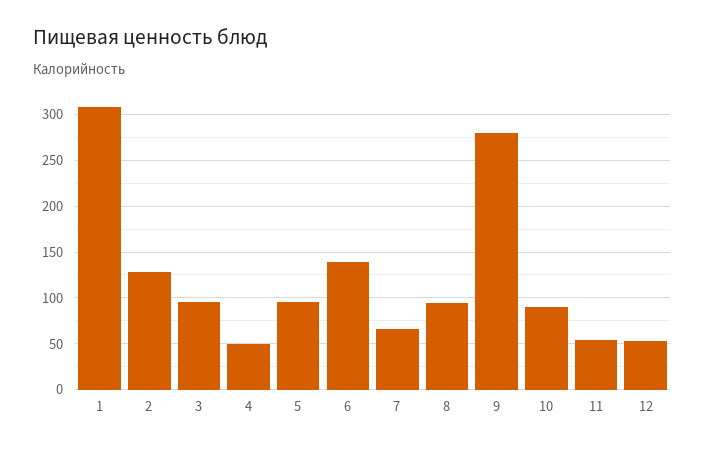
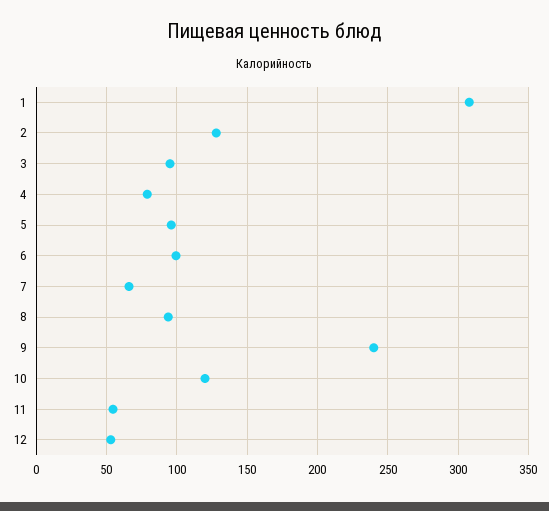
4: 50 -> 80
6: 140 -> 100
9: 280 -> 240
10: 90 -> 120

